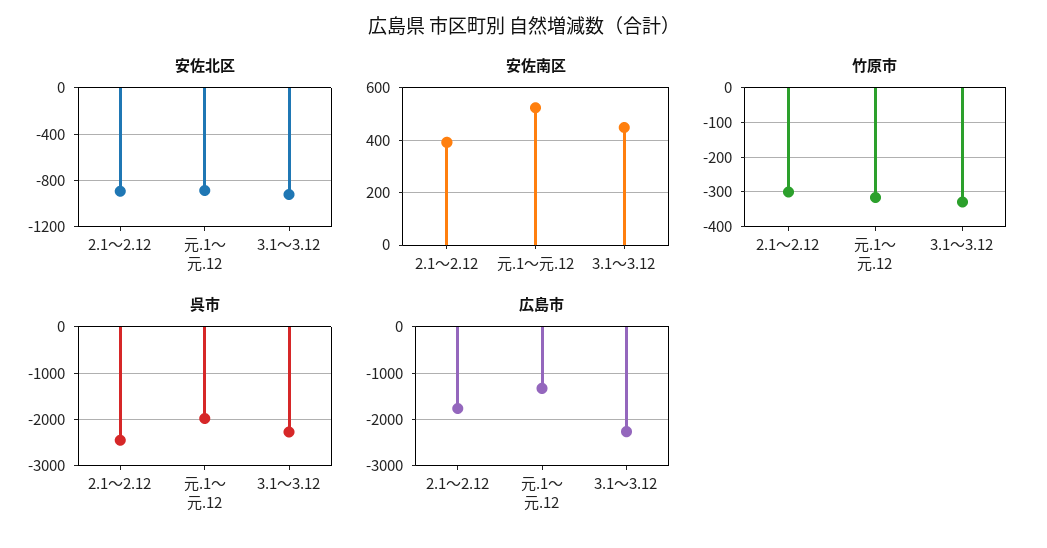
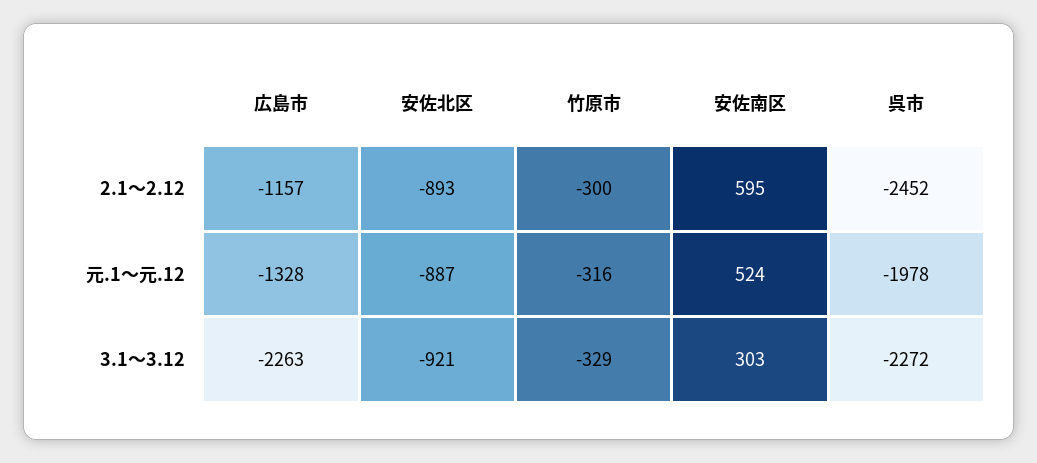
安佐南区, 2.1～2.12: 400 -> 595
安佐南区, 3.1～3.12: 450 -> 303
広島市, 2.1～2.12: -1800 -> -1157

